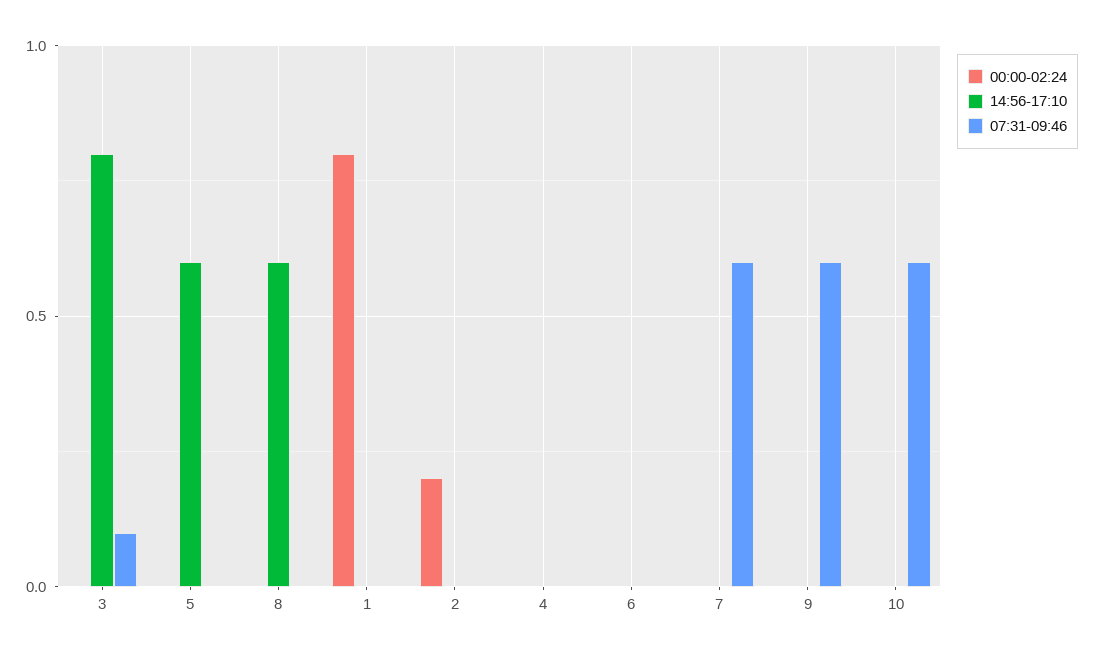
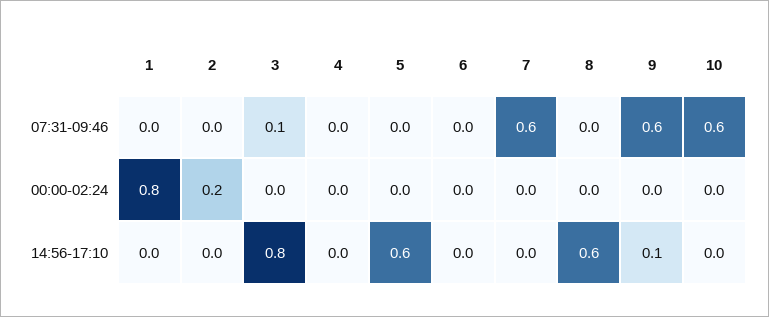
14:56-17:10, 9: 0 -> 0.1

